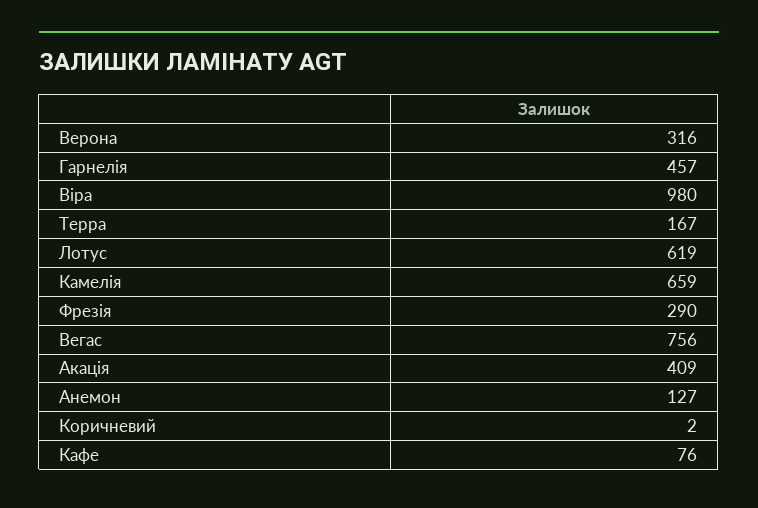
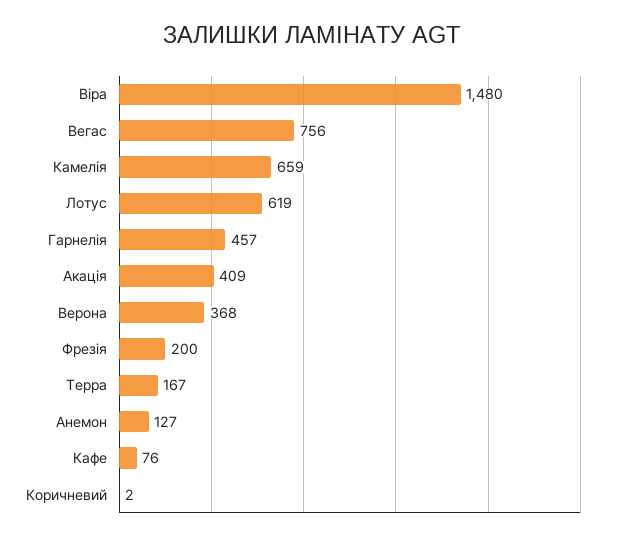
Верона: 316 -> 368
Віра: 980 -> 1480
Фрезія: 290 -> 200

